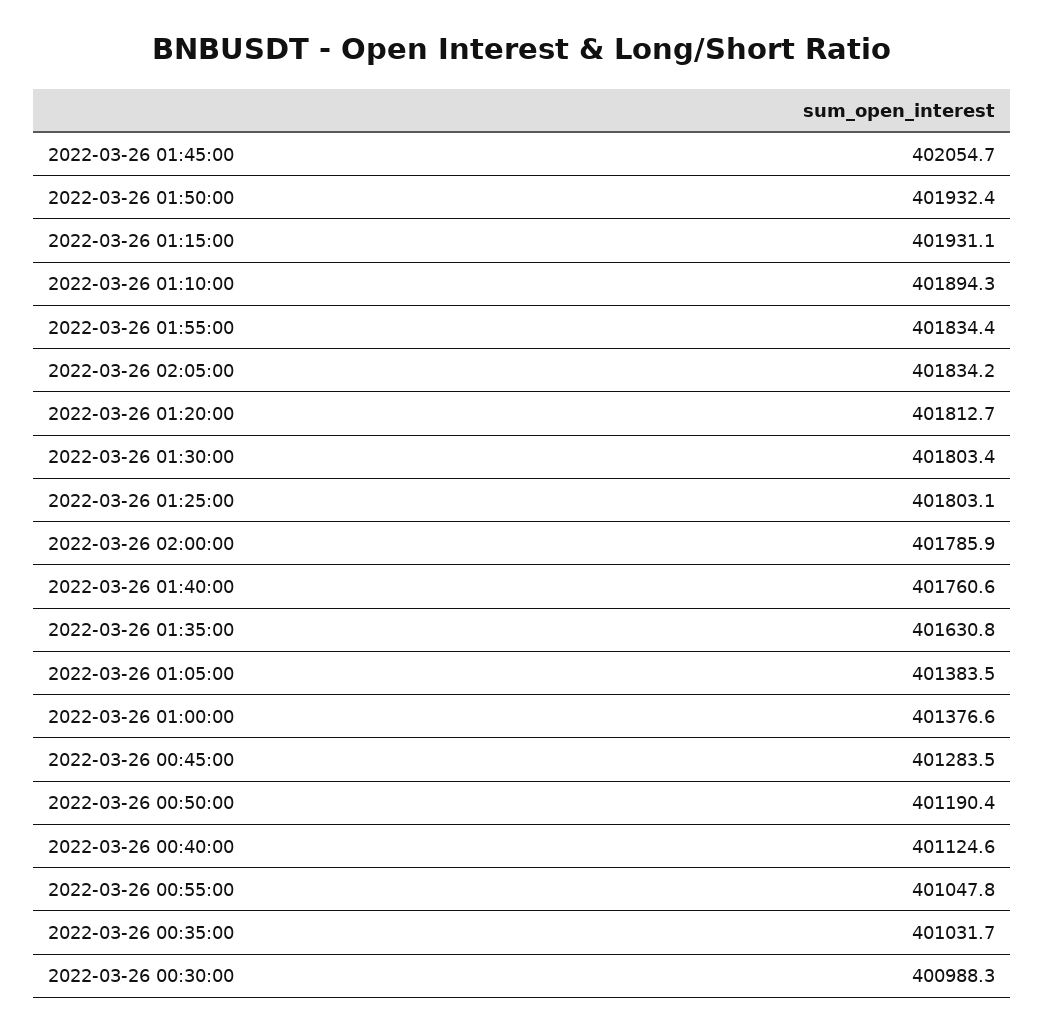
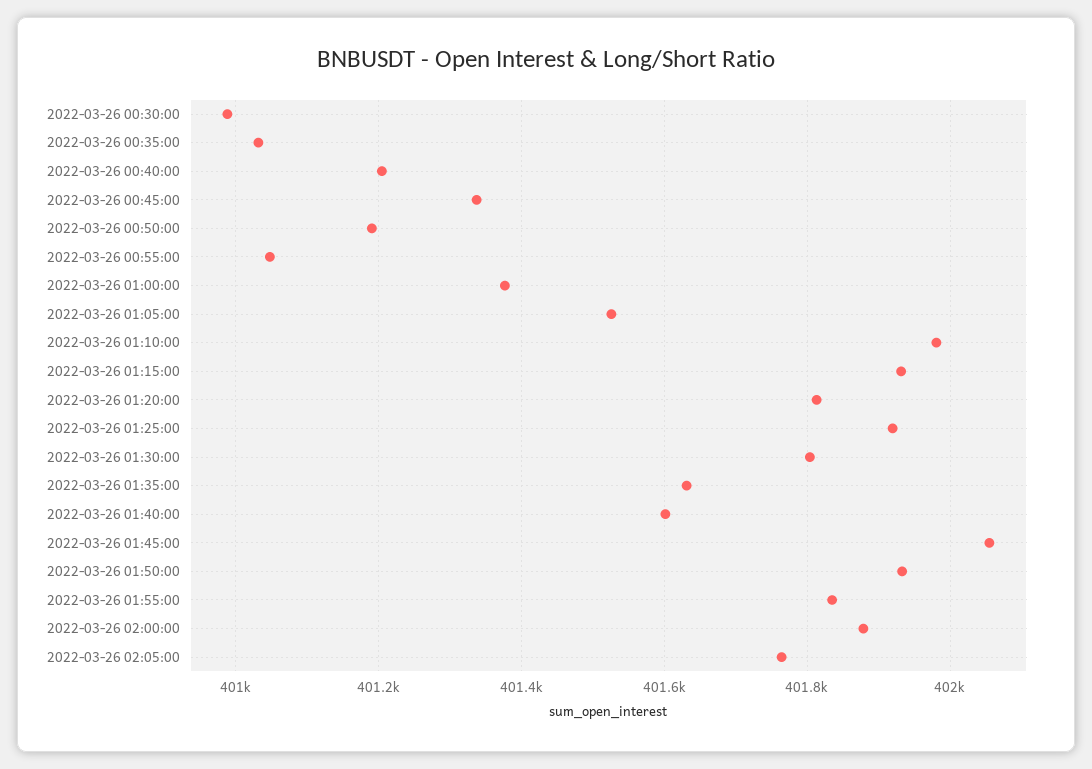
2022-03-26 01:10:00: 401894.3 -> 401980
2022-03-26 02:05:00: 401834.2 -> 401760
2022-03-26 01:25:00: 401803.1 -> 401920
2022-03-26 02:00:00: 401785.9 -> 401880
2022-03-26 01:40:00: 401760.6 -> 401600
2022-03-26 01:05:00: 401383.5 -> 401520
2022-03-26 00:45:00: 401283.5 -> 401340
2022-03-26 00:40:00: 401124.6 -> 401200

